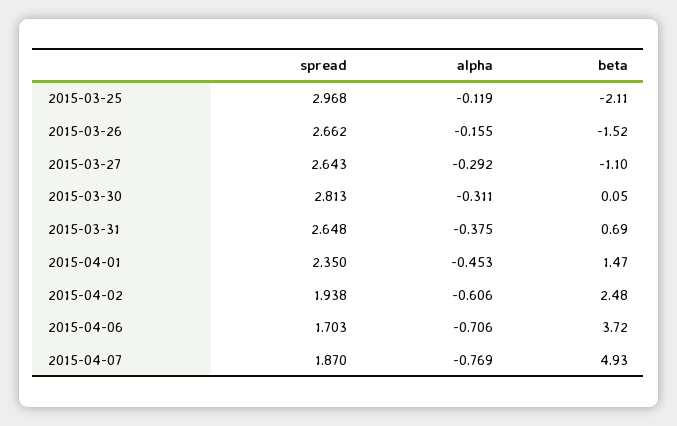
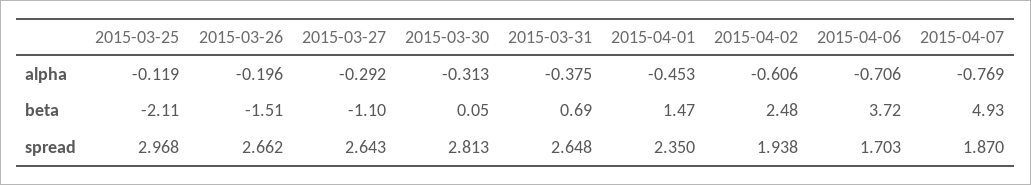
alpha, 2015-03-26: -0.155 -> -0.196
beta, 2015-03-26: -1.52 -> -1.51
alpha, 2015-03-30: -0.311 -> -0.313

